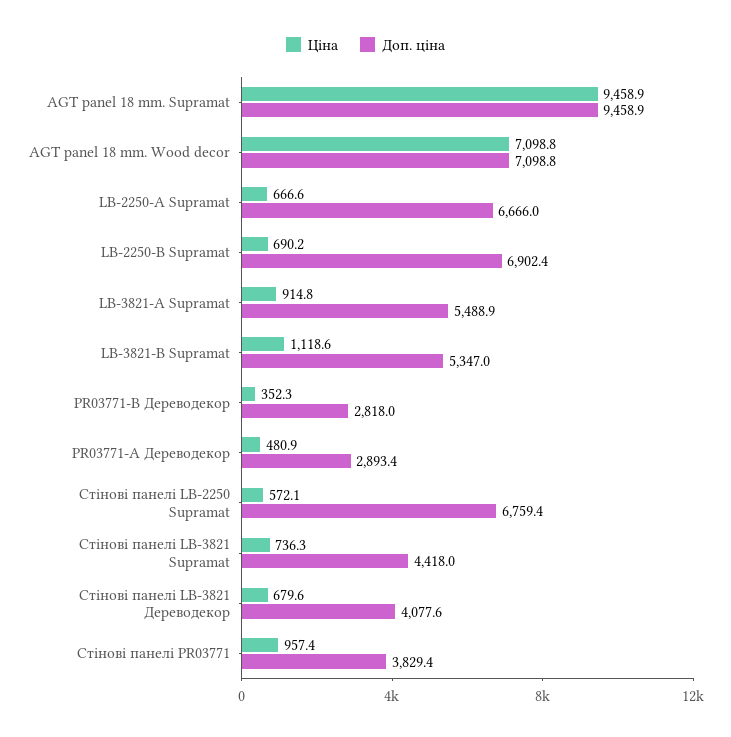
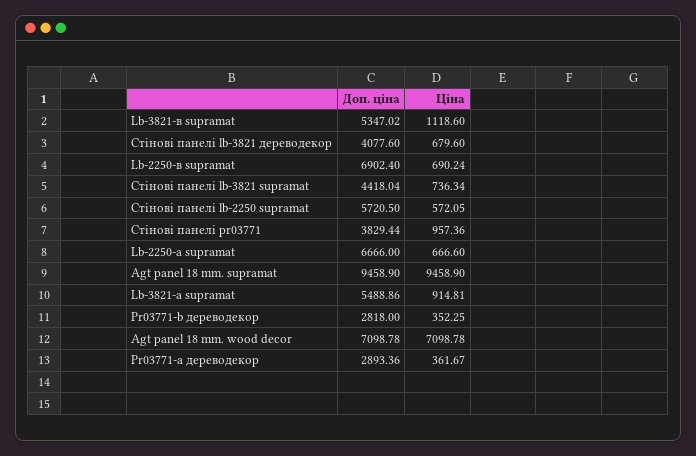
Ціна, PR03771-А Дереводекор: 480.9 -> 361.67
Доп. ціна, Стінові панелі LB-2250 Supramat: 6759.4 -> 5720.5

